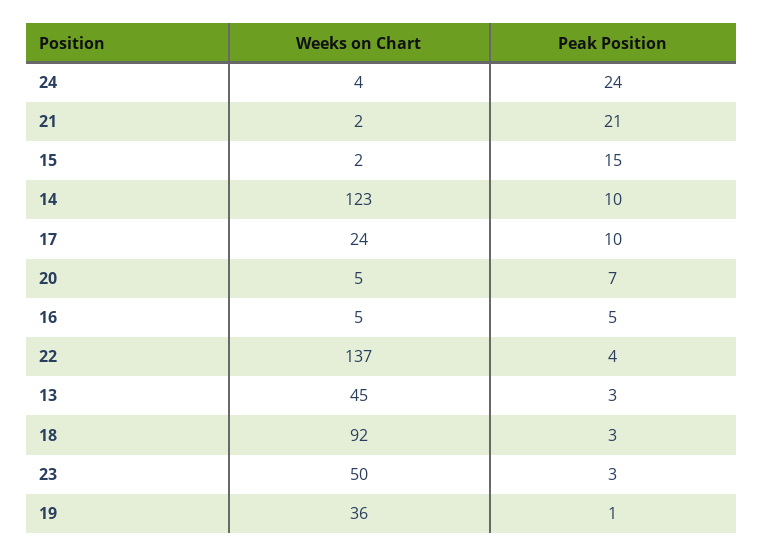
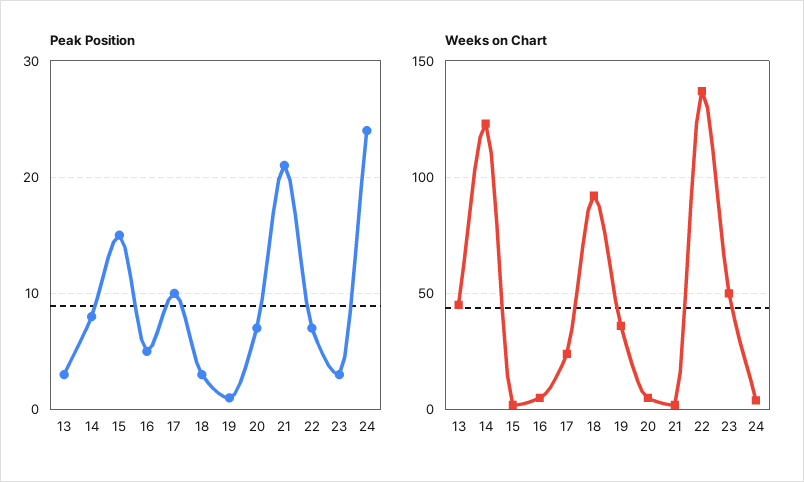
Peak Position, 14: 10 -> 8
Peak Position, 22: 4 -> 7

